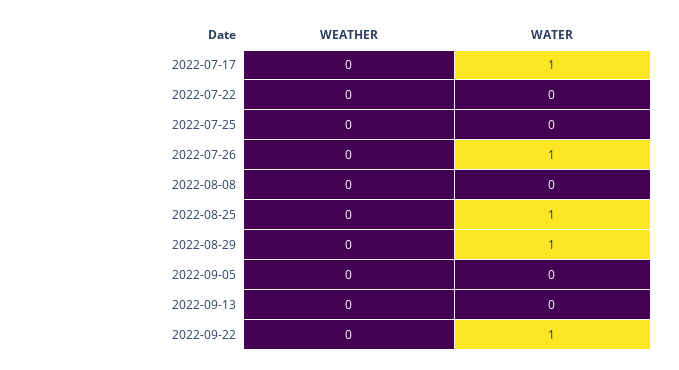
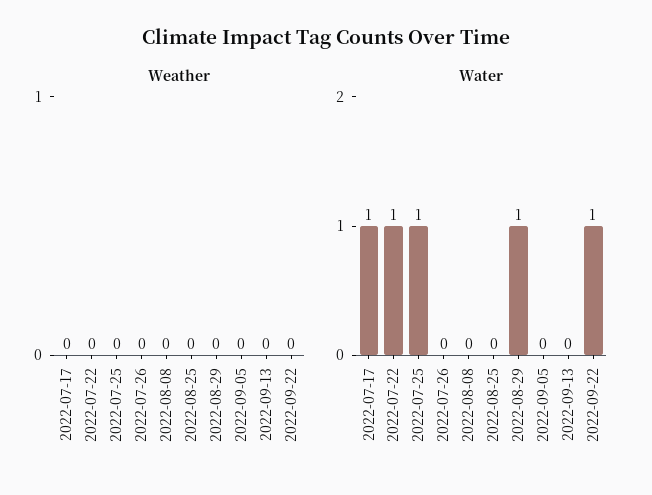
WATER, 2022-07-22: 0 -> 1
WATER, 2022-07-25: 0 -> 1
WATER, 2022-07-26: 1 -> 0
WATER, 2022-08-25: 1 -> 0

